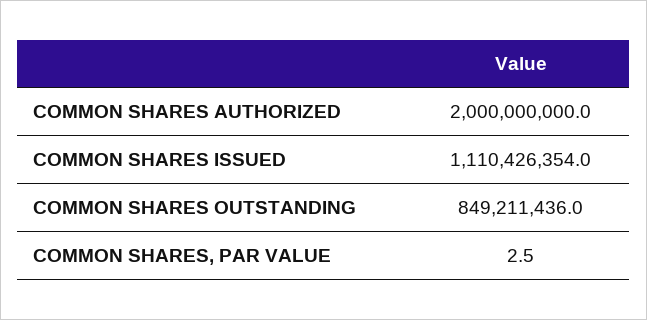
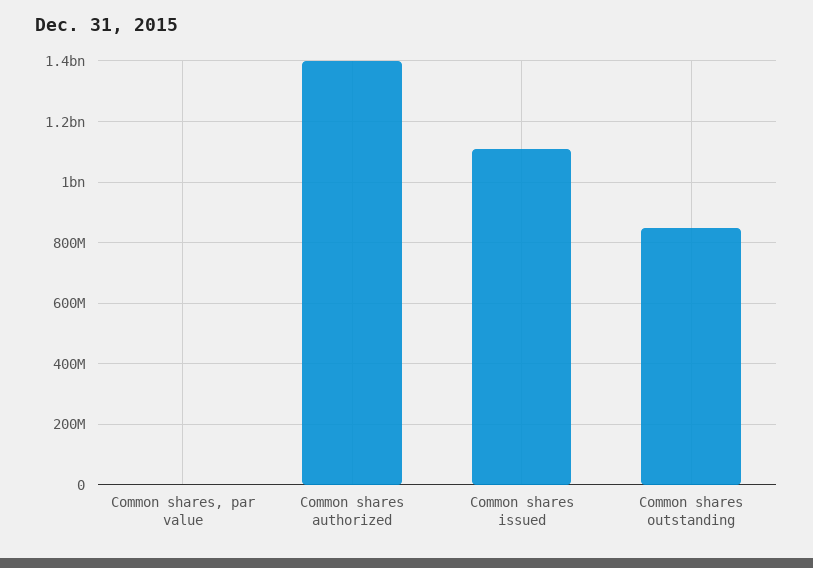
COMMON SHARES AUTHORIZED: 2000000000 -> 1400000000

